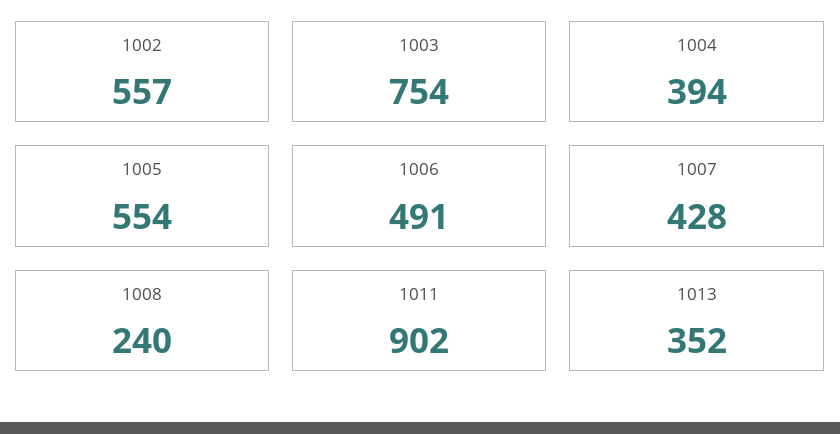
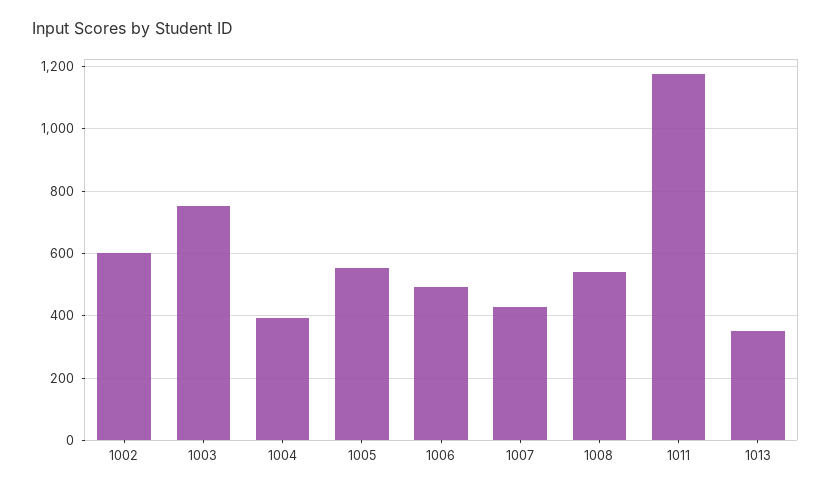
1002: 557 -> 600
1008: 240 -> 540
1011: 902 -> 1180

